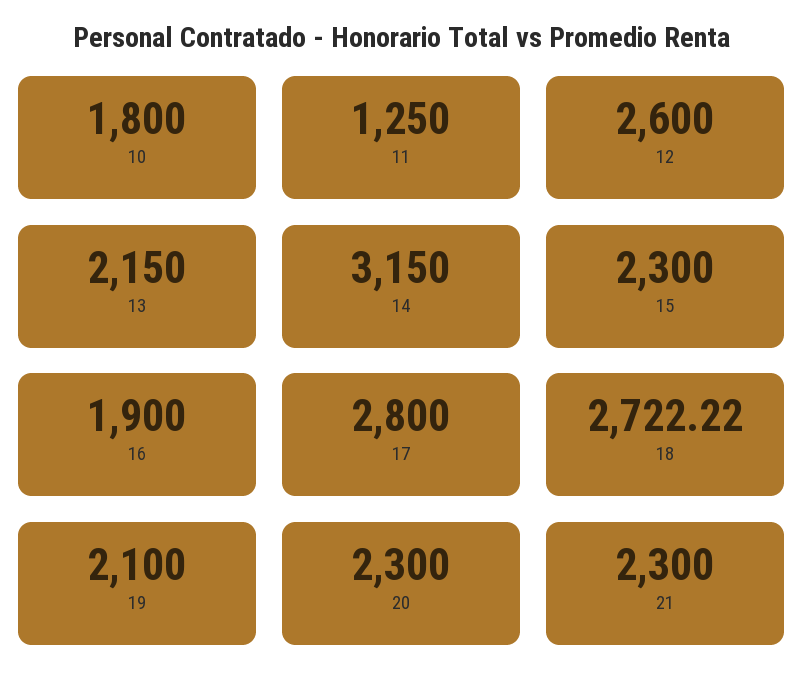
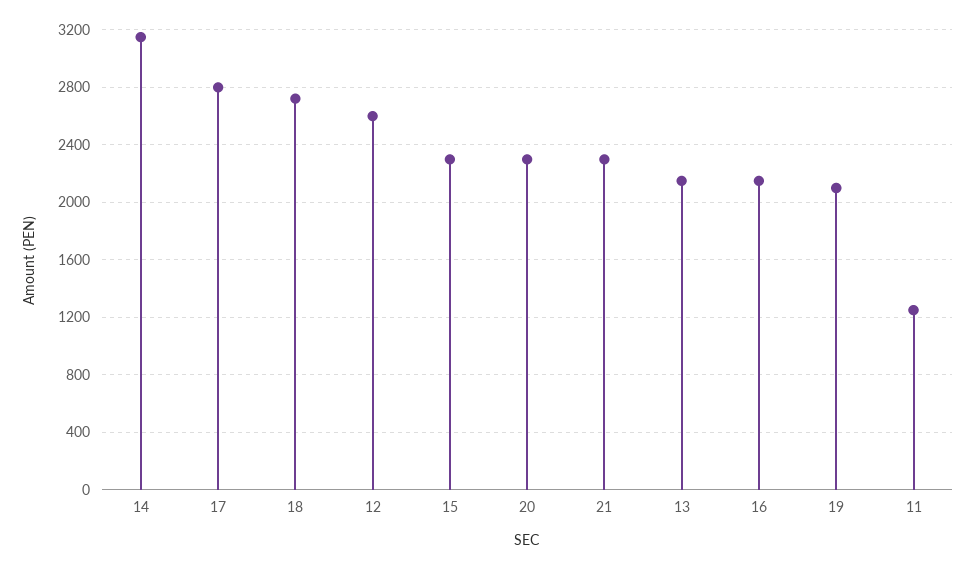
10: 1800 -> none
16: 1900 -> 2150

